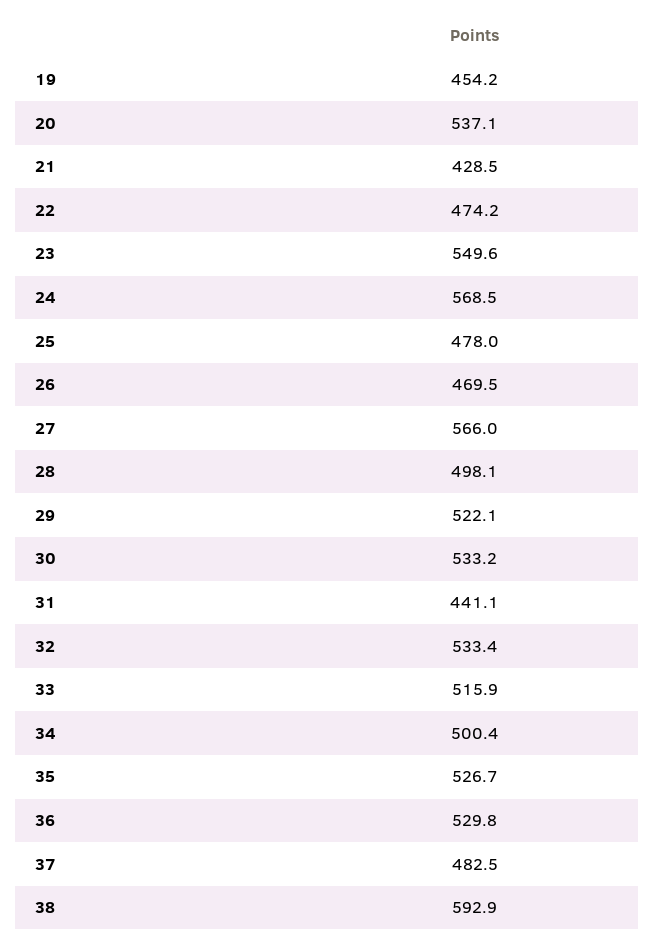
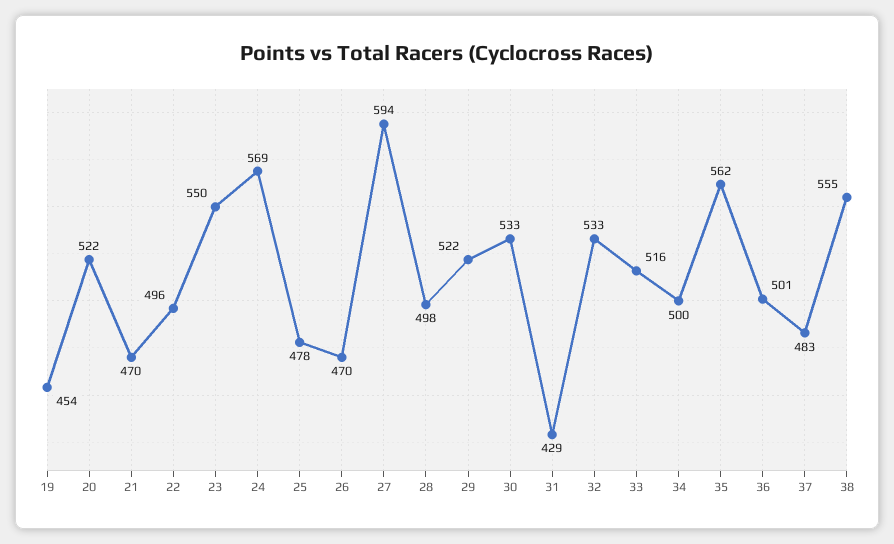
20: 537.1 -> 522
21: 428.5 -> 470
22: 474.2 -> 496
27: 566 -> 594
31: 441.1 -> 429
35: 526.7 -> 562
36: 529.8 -> 501
38: 592.9 -> 555

